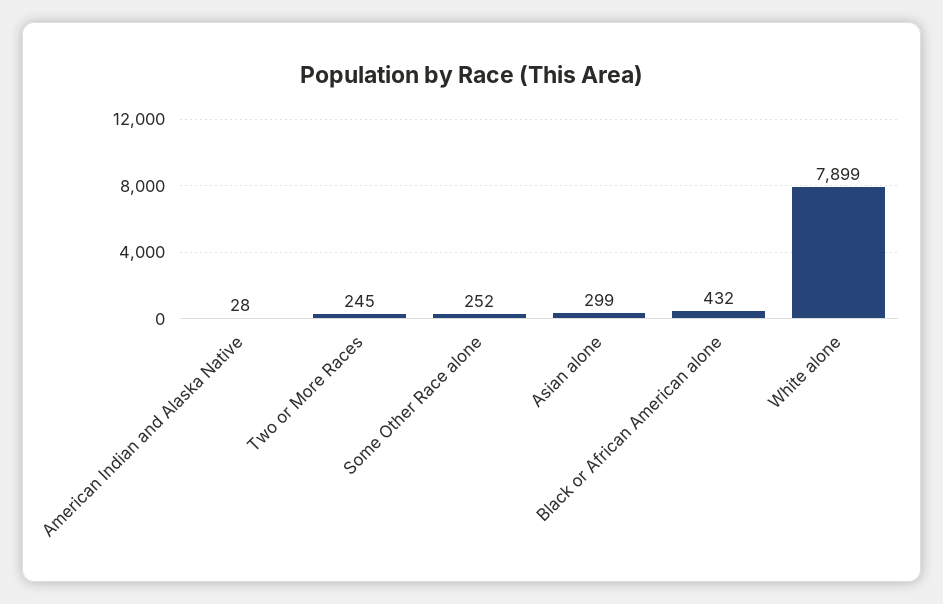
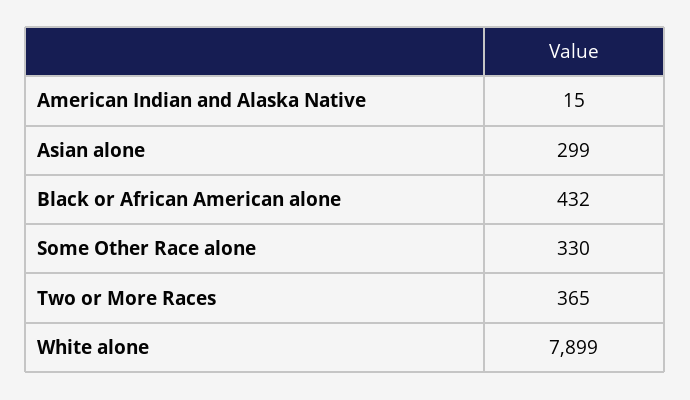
American Indian and Alaska Native: 28 -> 15
Two or More Races: 245 -> 365
Some Other Race alone: 252 -> 330

